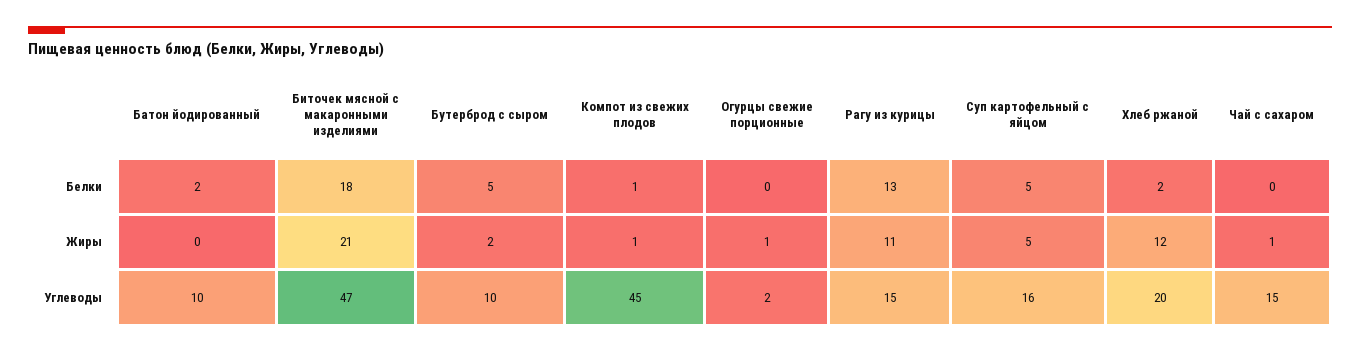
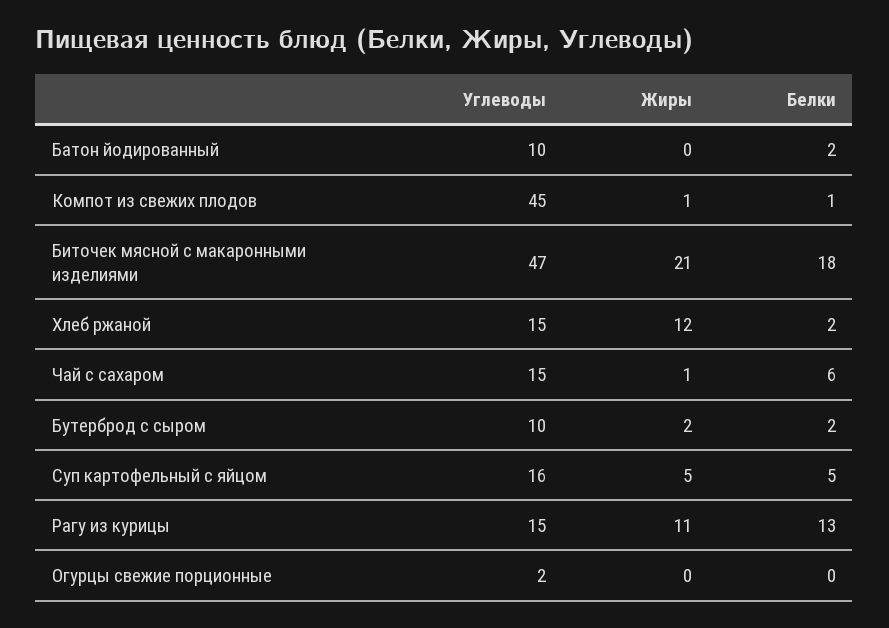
Бутерброд с сыром, Белки: 5 -> 2
Чай с сахаром, Белки: 0 -> 6
Огурцы свежие порционные, Жиры: 1 -> 0
Хлеб ржаной, Углеводы: 20 -> 15

